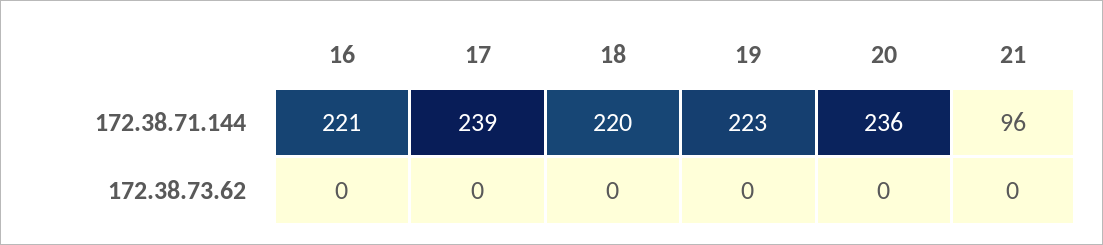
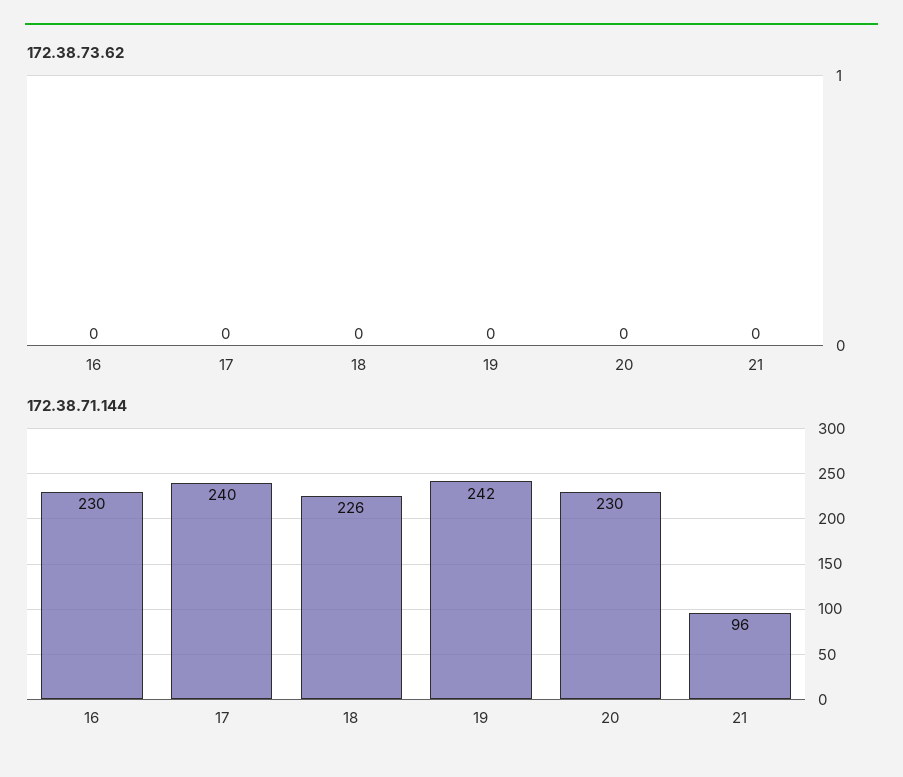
172.38.71.144, 16: 221 -> 230
172.38.71.144, 17: 239 -> 240
172.38.71.144, 18: 220 -> 226
172.38.71.144, 19: 223 -> 242
172.38.71.144, 20: 236 -> 230

